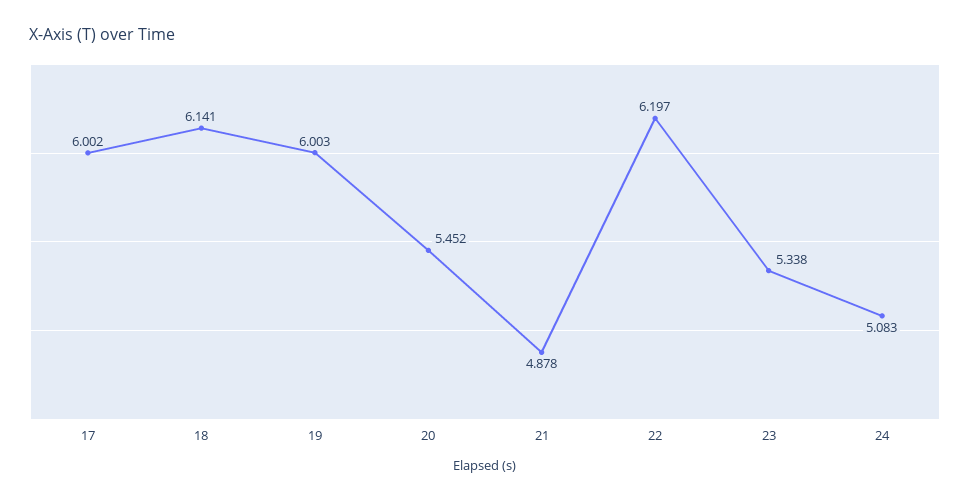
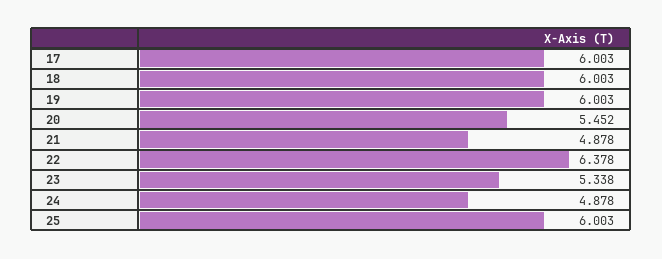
17: 6.002 -> 6.003
18: 6.141 -> 6.003
22: 6.197 -> 6.378
24: 5.083 -> 4.878
25: none -> 6.003

